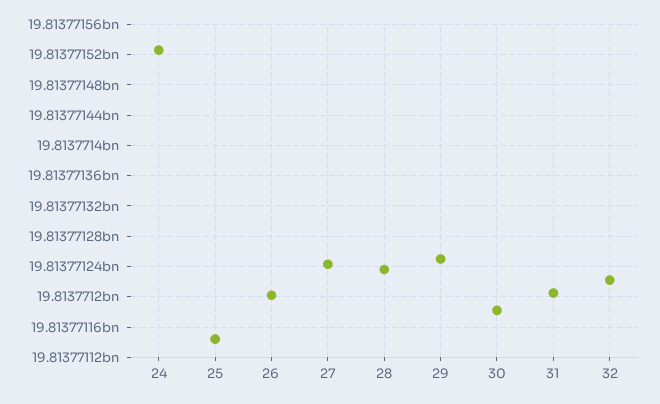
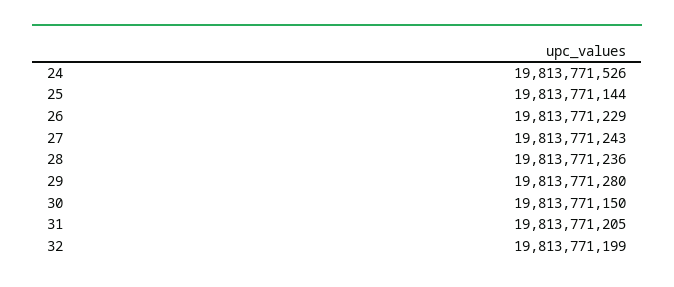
26: 19813771200 -> 19813771229
29: 19813771250 -> 19813771280
30: 19813771180 -> 19813771150
32: 19813771220 -> 19813771199

